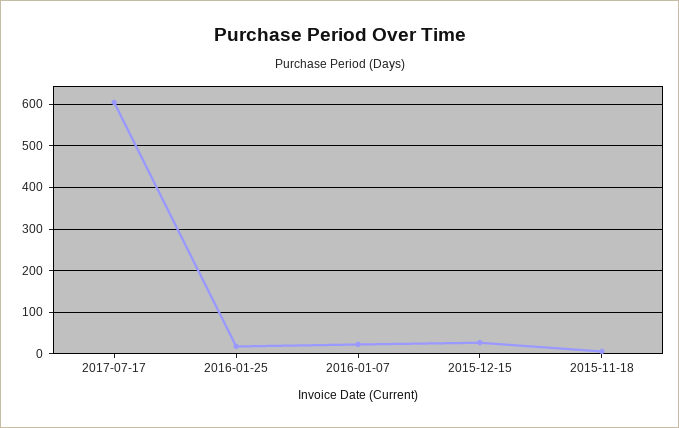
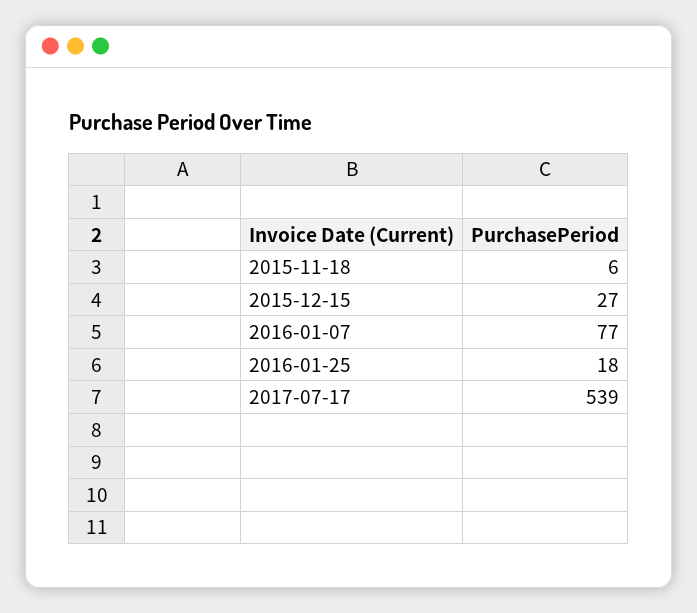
2017-07-17: 600 -> 539
2016-01-07: 20 -> 77

